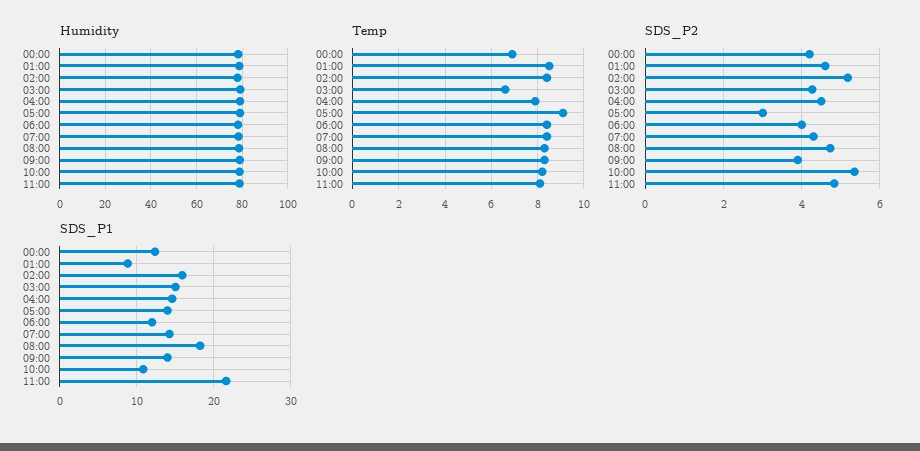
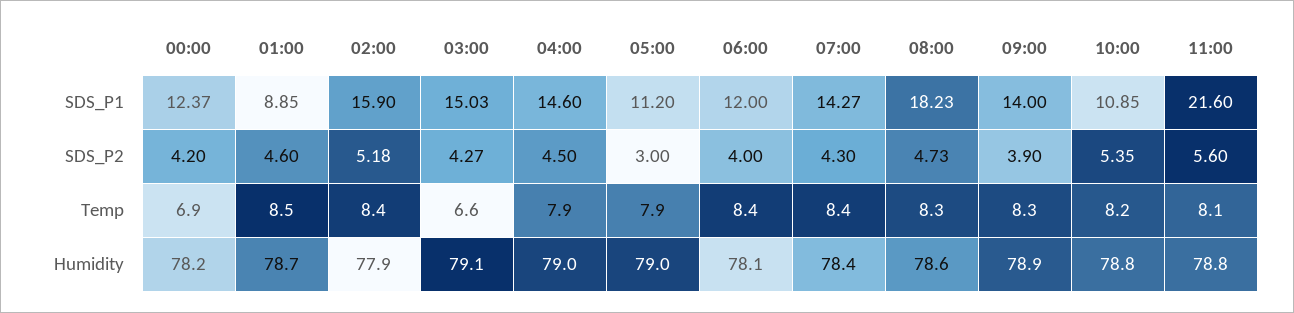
Temp, 05:00: 9 -> 7.9
SDS_P2, 11:00: 4.8 -> 5.6
SDS_P1, 05:00: 14 -> 11.2

